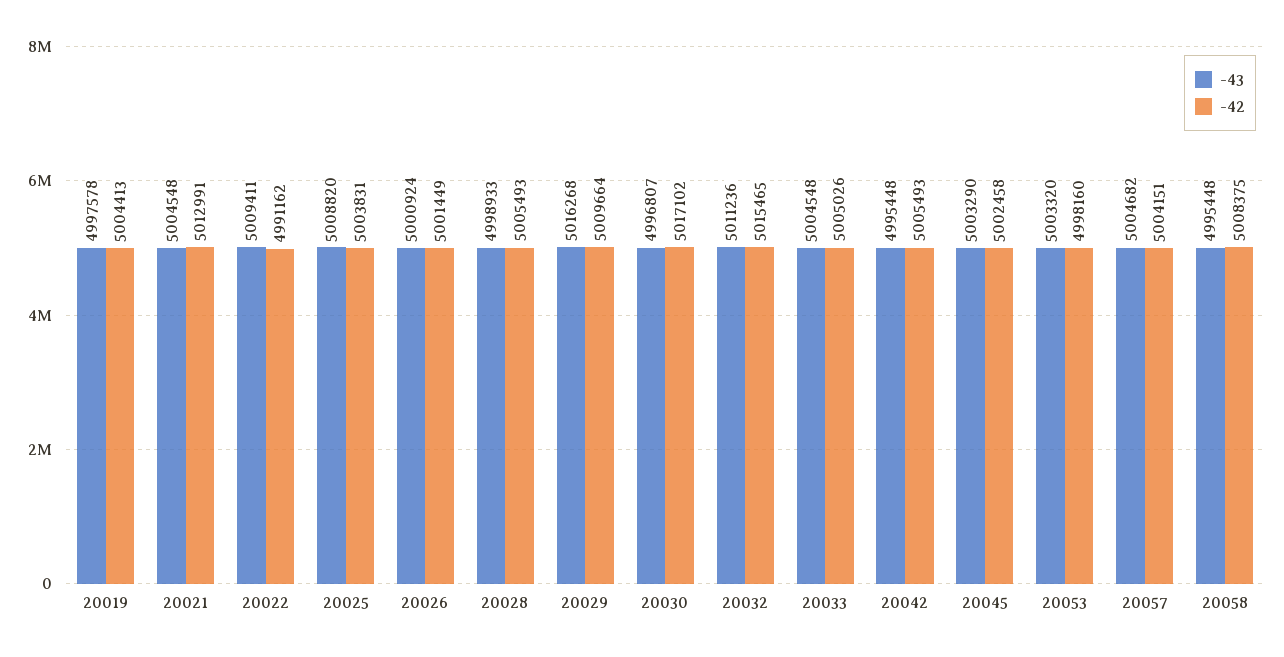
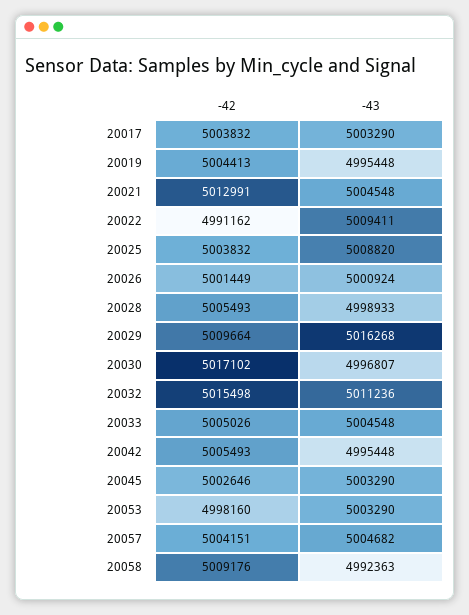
-43, 20019: 4997578 -> 4995448
-42, 20025: 5003831 -> 5003832
-42, 20032: 5015465 -> 5015498
-42, 20045: 5002458 -> 5002646
-43, 20053: 5003320 -> 5003290
-43, 20058: 4995448 -> 4992363
-42, 20058: 5008375 -> 5009176
-42, 20017: none -> 5003832
-43, 20017: none -> 5003290

